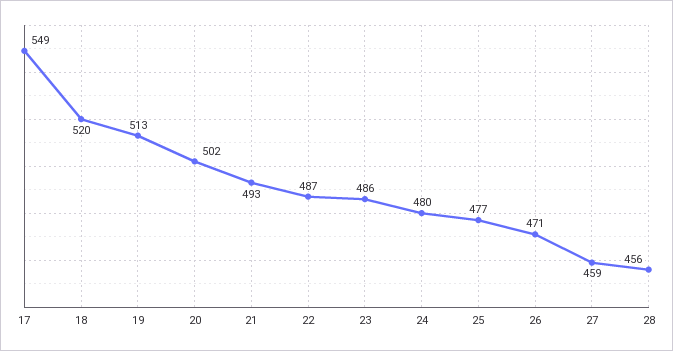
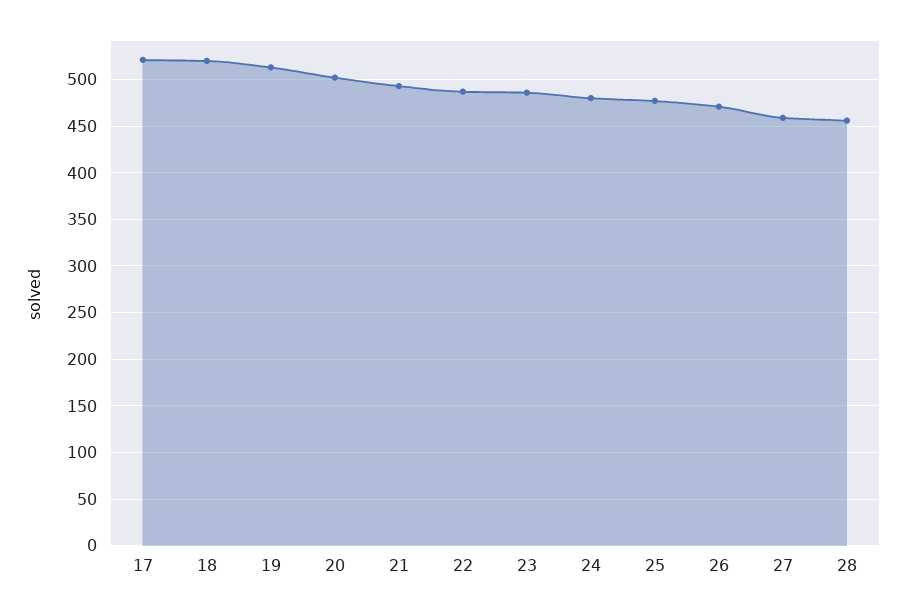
17: 549 -> 520

